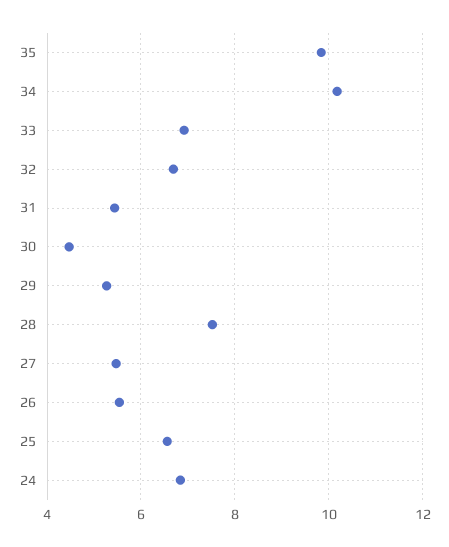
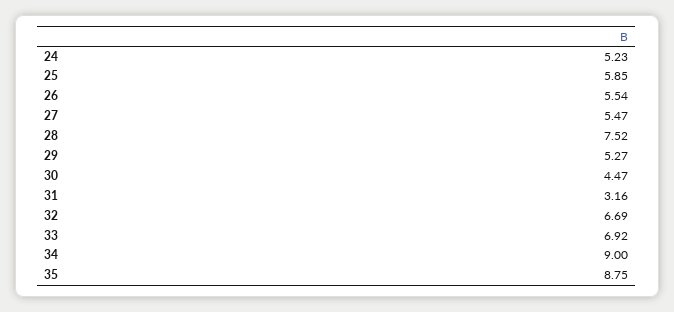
35: 9.8 -> 8.75
34: 10.2 -> 9
31: 5.4 -> 3.16
25: 6.6 -> 5.85
24: 6.8 -> 5.23

